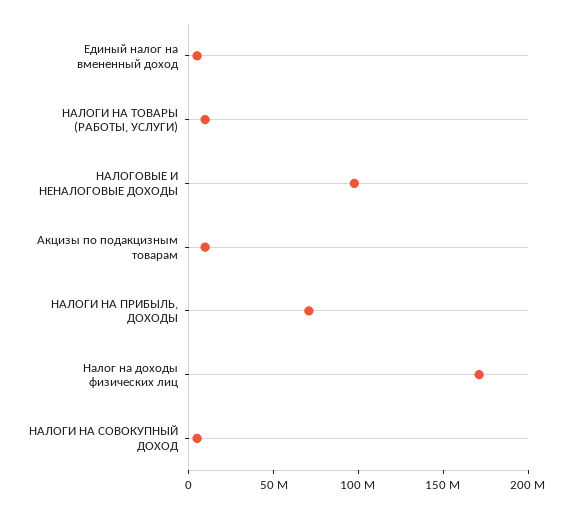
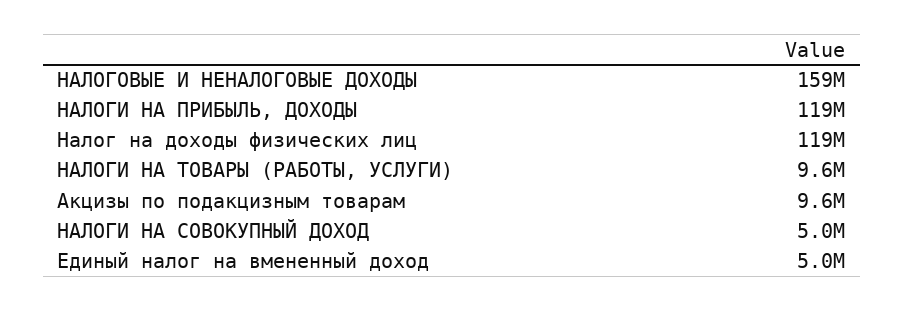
НАЛОГОВЫЕ И НЕНАЛОГОВЫЕ ДОХОДЫ: 100000000 -> 159000000
НАЛОГИ НА ПРИБЫЛЬ, ДОХОДЫ: 70000000 -> 119000000
Налог на доходы физических лиц: 170000000 -> 119000000

